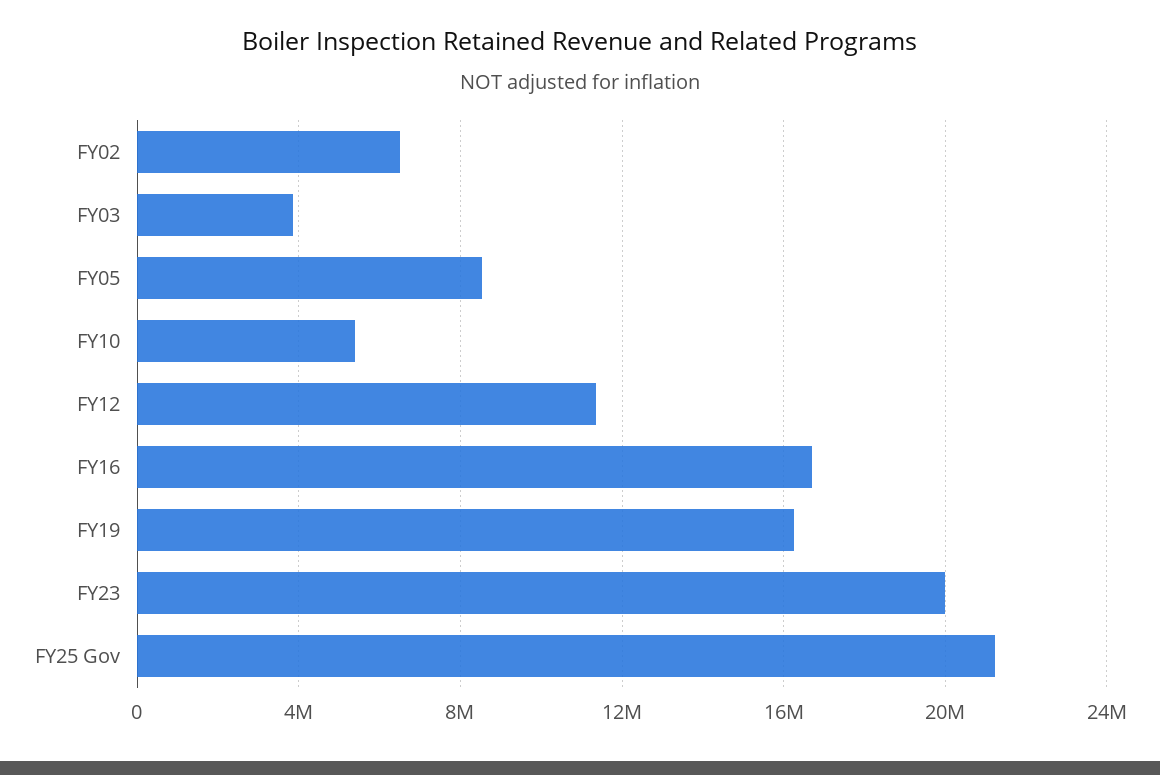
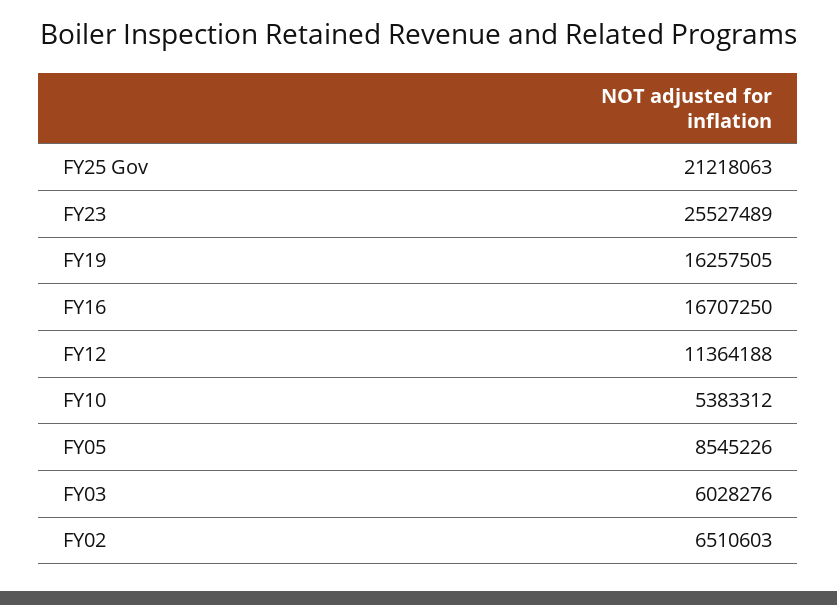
FY03: 4000000 -> 6028276
FY23: 20000000 -> 25527489

